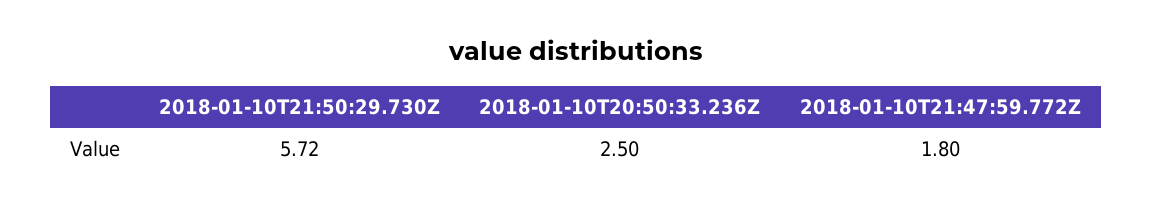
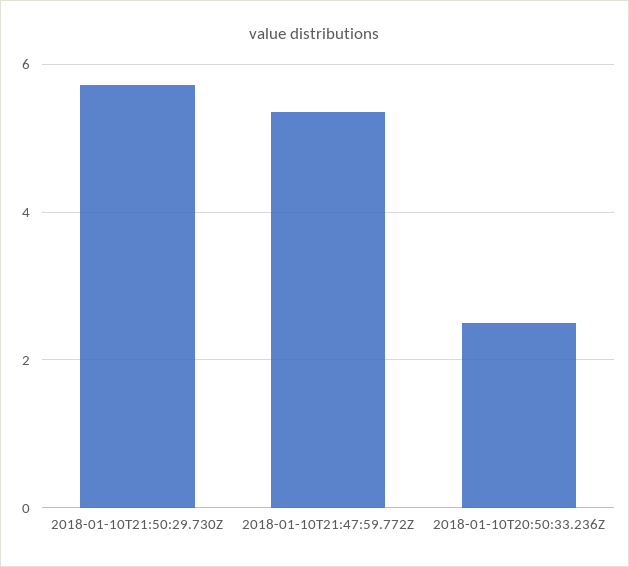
2018-01-10T21:47:59.772Z: 1.8 -> 5.4

